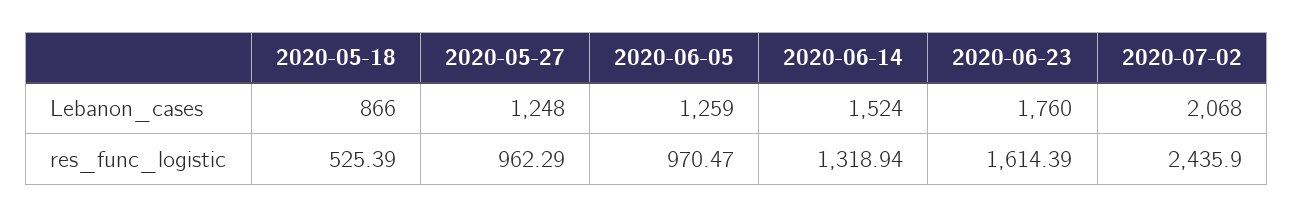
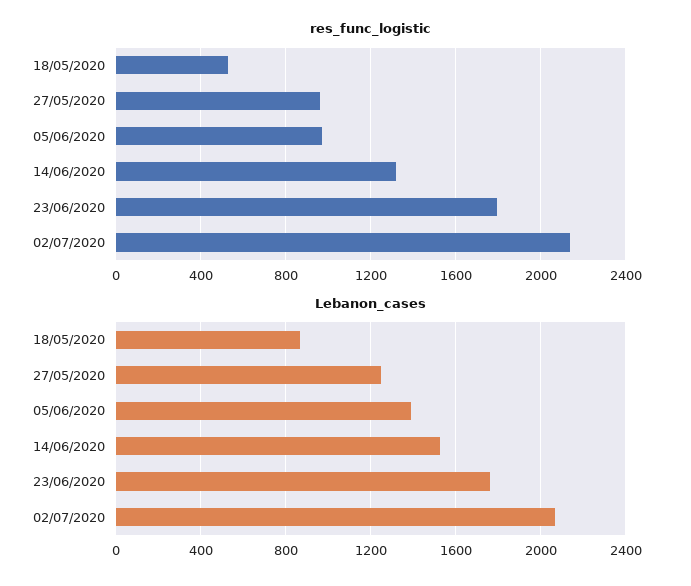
Lebanon_cases, 2020-06-05: 1259 -> 1400
res_func_logistic, 2020-06-23: 1614.39 -> 1800
res_func_logistic, 2020-07-02: 2435.9 -> 2150

